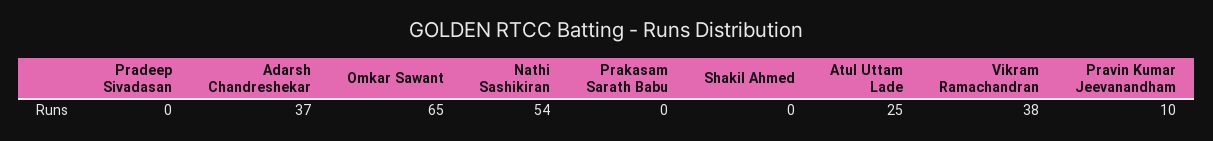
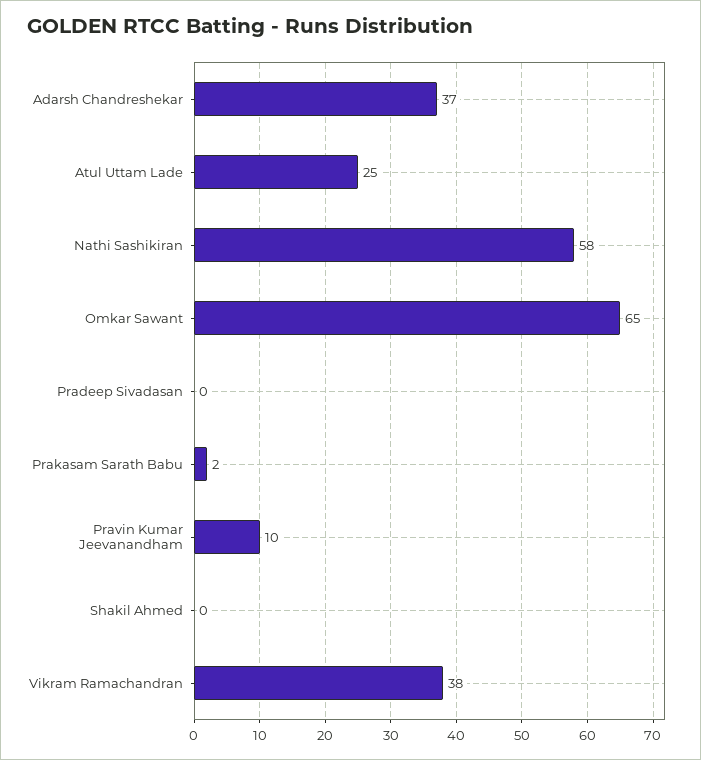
Nathi Sashikiran: 54 -> 58
Prakasam Sarath Babu: 0 -> 2

